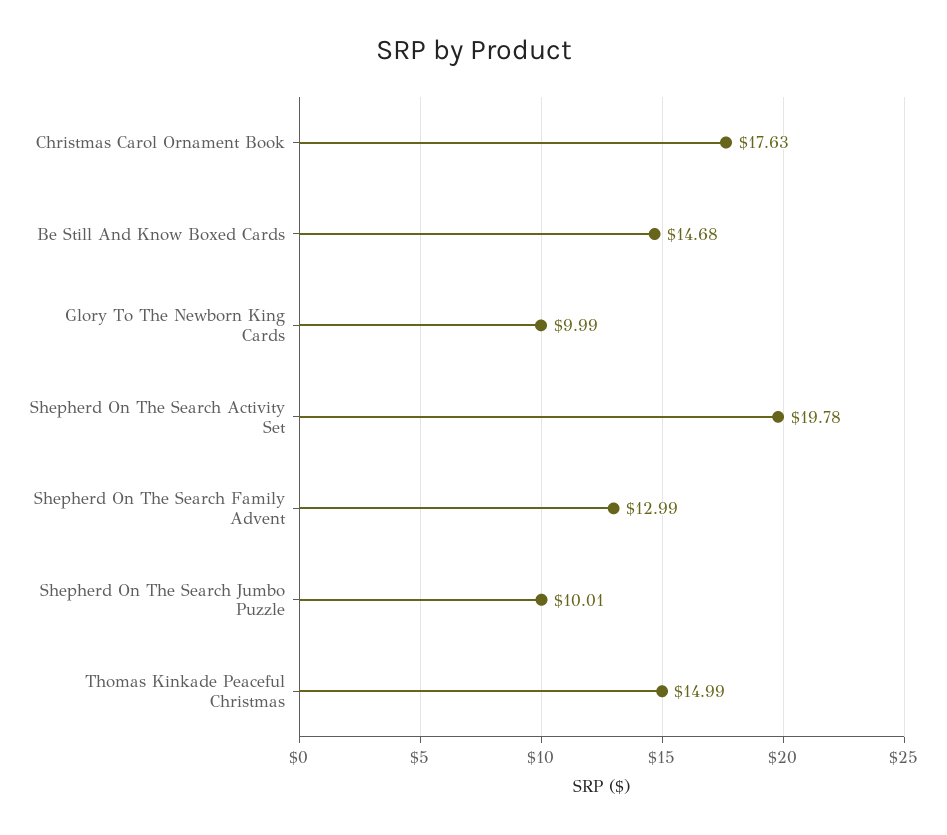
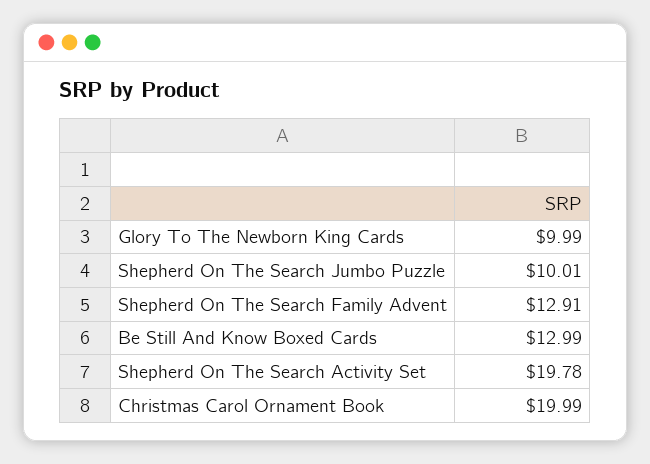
Christmas Carol Ornament Book: 17.63 -> 19.99
Be Still And Know Boxed Cards: 14.68 -> 12.99
Shepherd On The Search Family Advent: 12.99 -> 12.91
Thomas Kinkade Peaceful Christmas: 14.99 -> none

